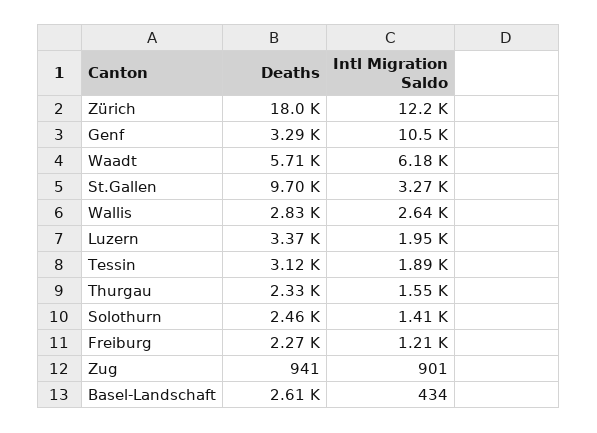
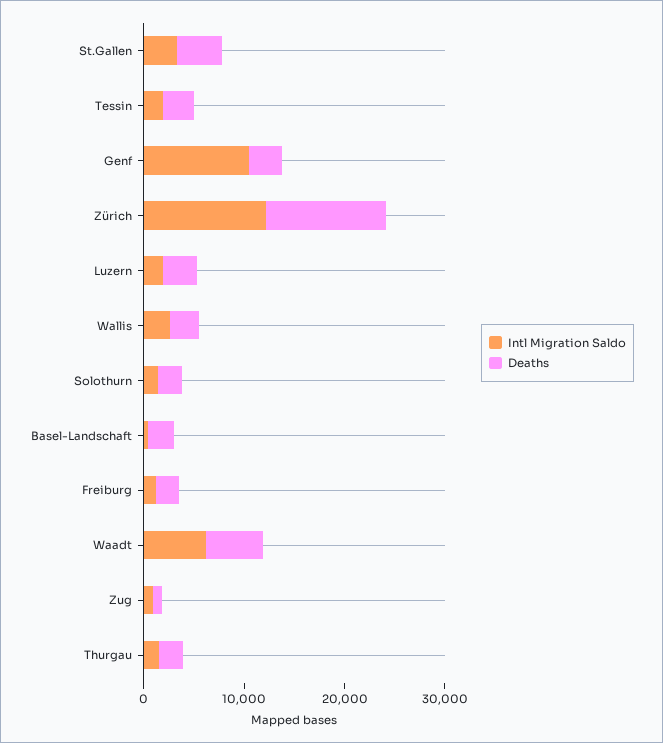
Deaths, Zürich: 18000 -> 12000
Deaths, St.Gallen: 9700 -> 4000

